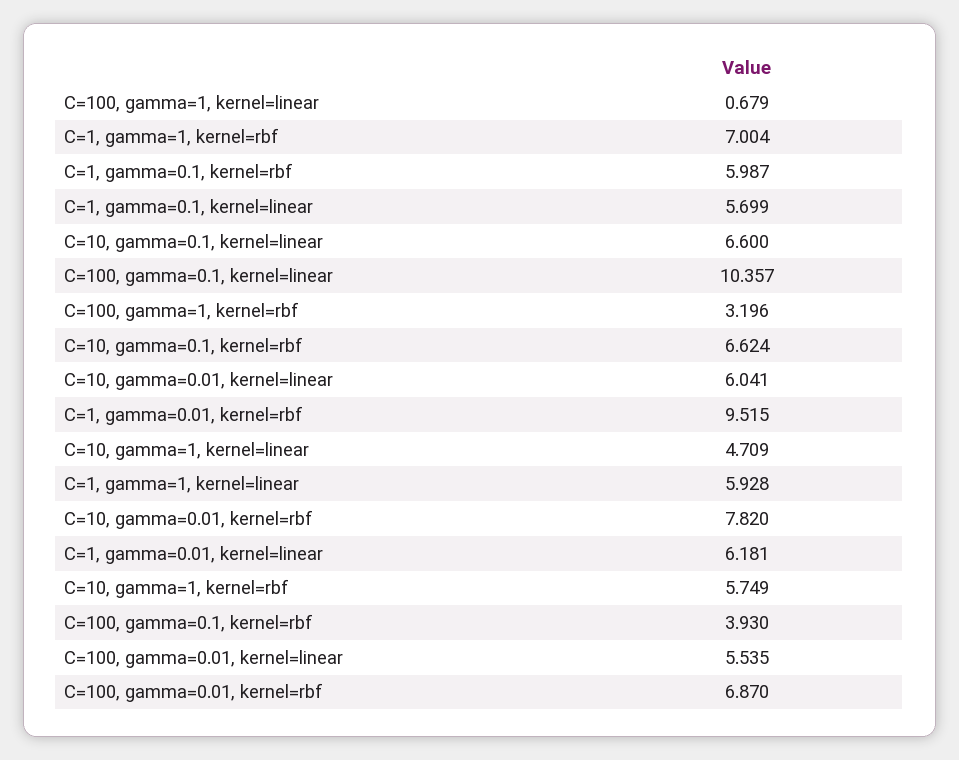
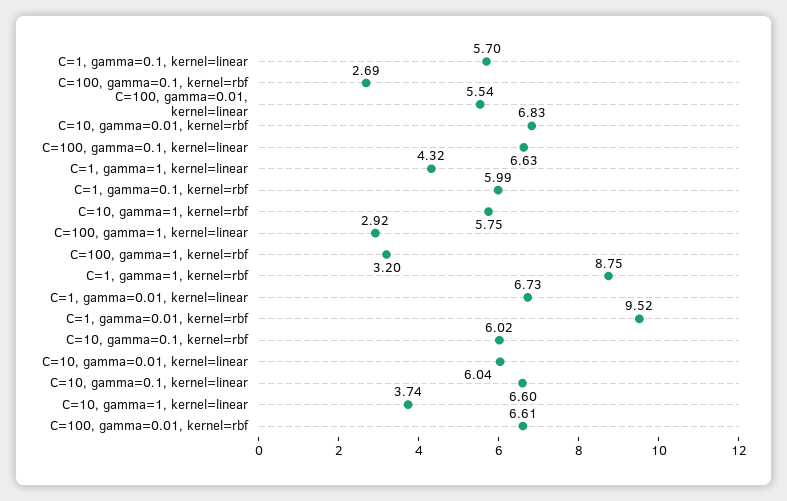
C=100, gamma=1, kernel=linear: 0.679 -> 2.92
C=1, gamma=1, kernel=rbf: 7.004 -> 8.75
C=100, gamma=0.1, kernel=linear: 10.357 -> 6.63
C=10, gamma=0.1, kernel=rbf: 6.624 -> 6.02
C=10, gamma=1, kernel=linear: 4.709 -> 3.74
C=1, gamma=1, kernel=linear: 5.928 -> 4.32
C=10, gamma=0.01, kernel=rbf: 7.82 -> 6.83
C=1, gamma=0.01, kernel=linear: 6.181 -> 6.73
C=100, gamma=0.1, kernel=rbf: 3.93 -> 2.69
C=100, gamma=0.01, kernel=rbf: 6.87 -> 6.61

